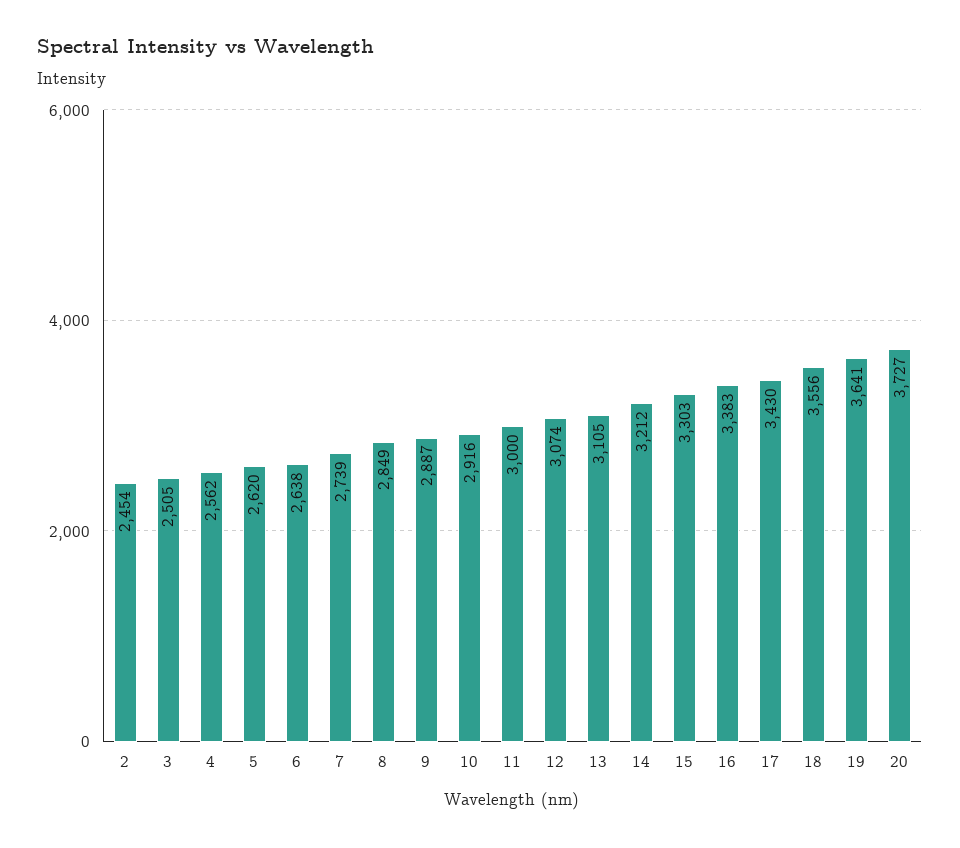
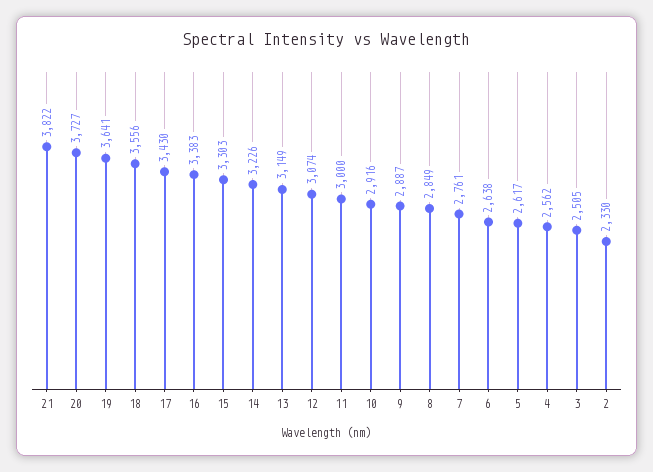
2: 2454 -> 2330
5: 2620 -> 2617
7: 2739 -> 2761
13: 3105 -> 3149
14: 3212 -> 3226
21: none -> 3822

